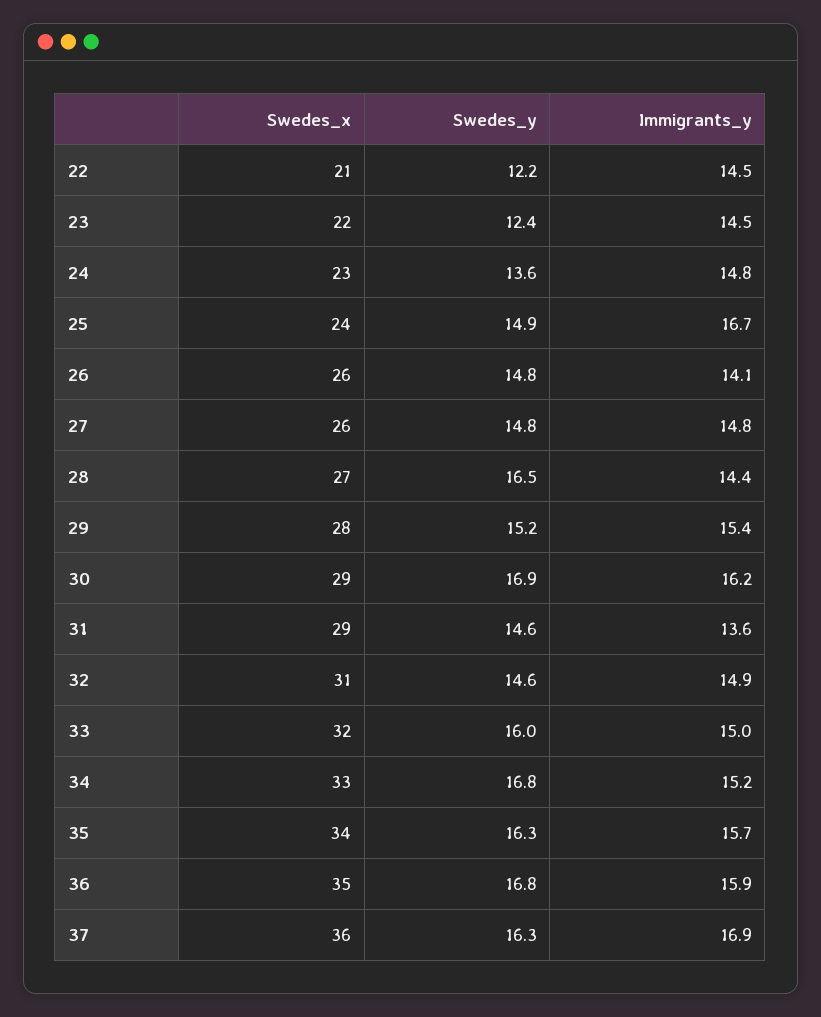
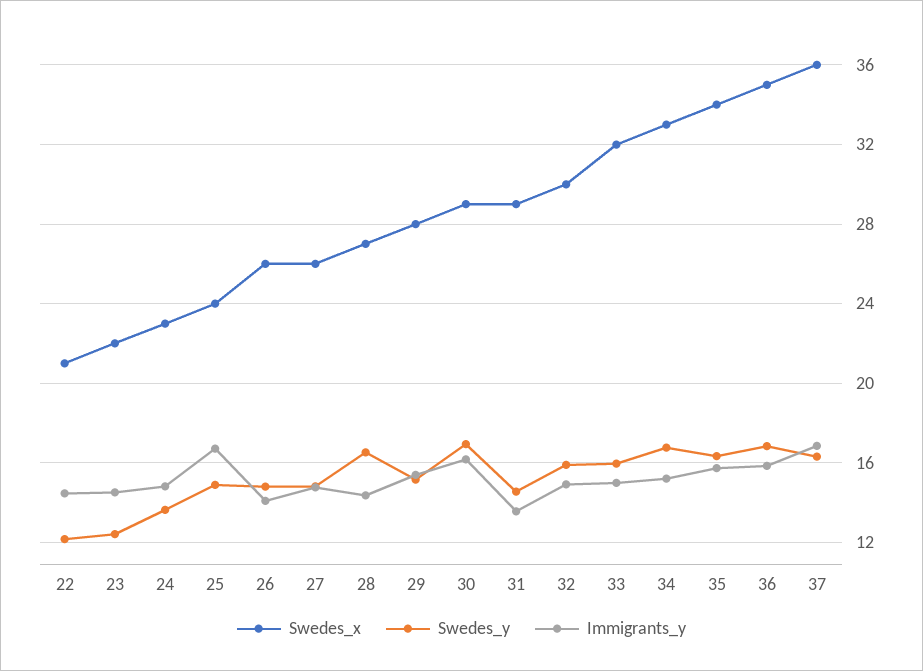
Swedes_x, 32: 31 -> 30
Swedes_y, 32: 14.6 -> 16

